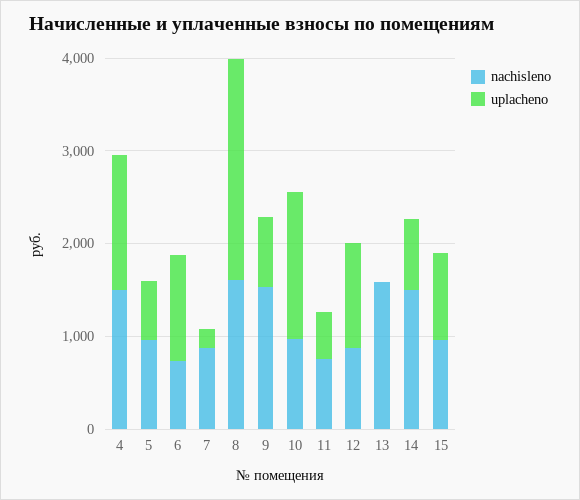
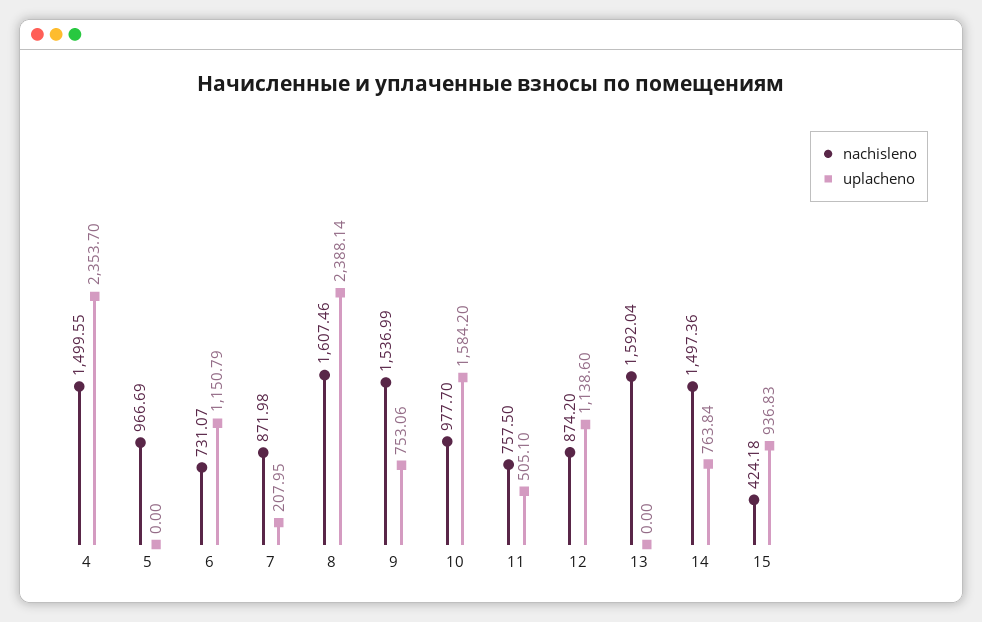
uplacheno, 4: 1400 -> 2353.7
uplacheno, 5: 600 -> 0
nachisleno, 15: 1000 -> 424.18

